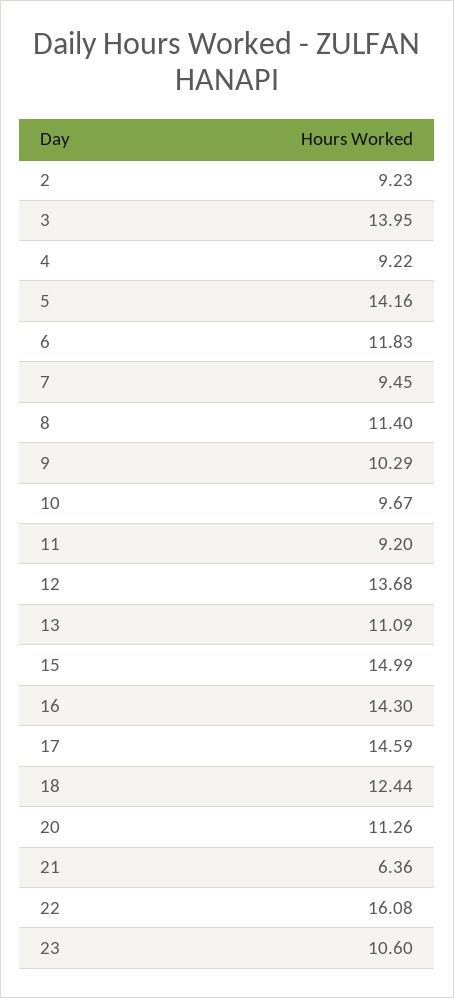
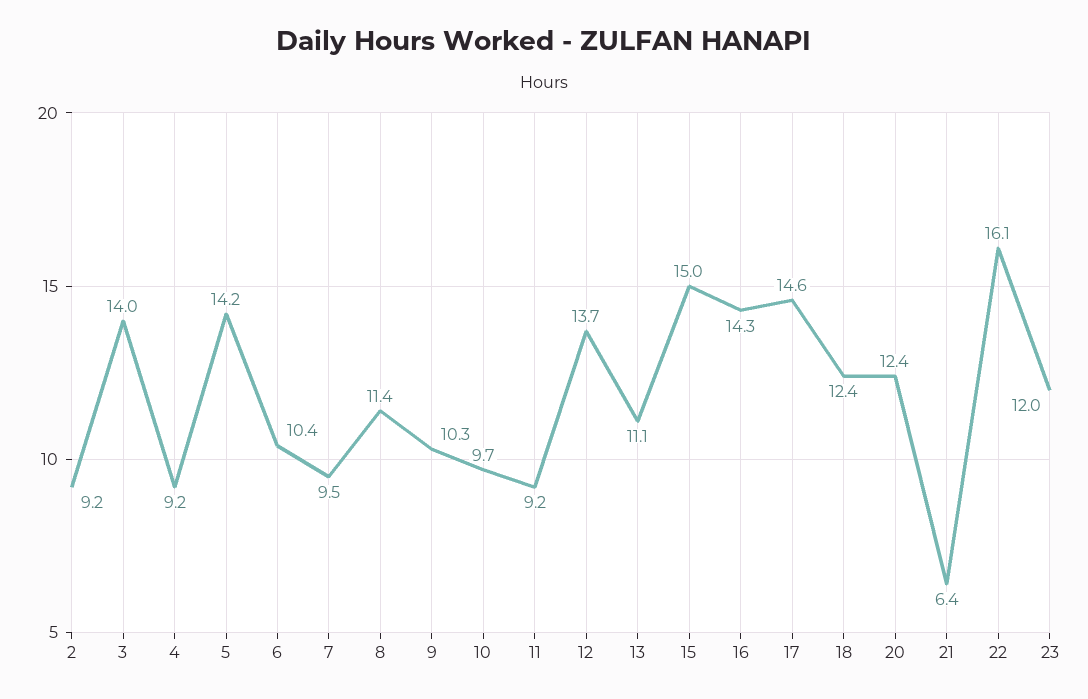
6: 11.83 -> 10.4
20: 11.26 -> 12.4
23: 10.6 -> 12

